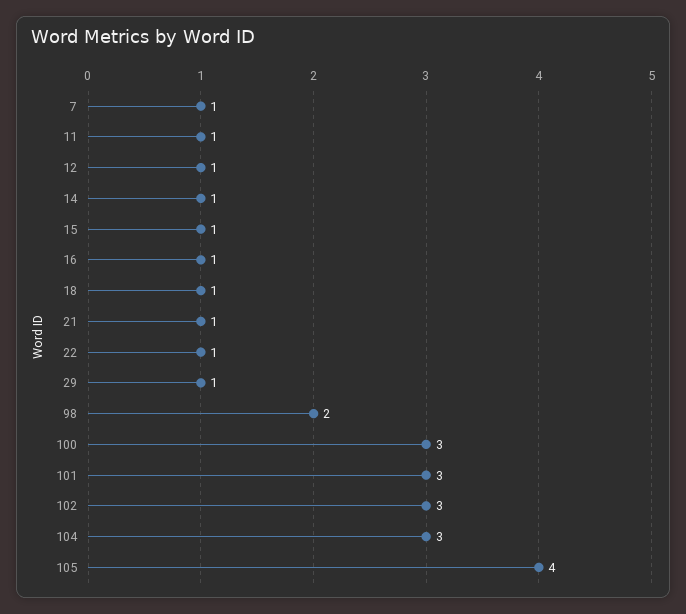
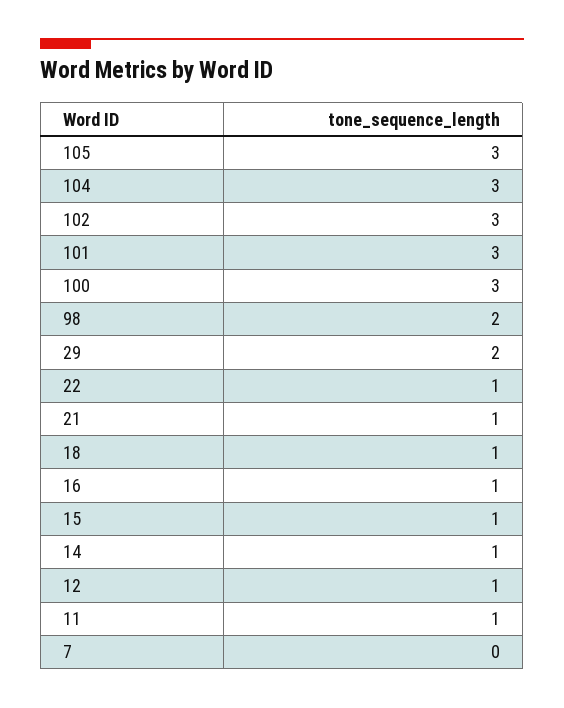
7: 1 -> 0
29: 1 -> 2
105: 4 -> 3

